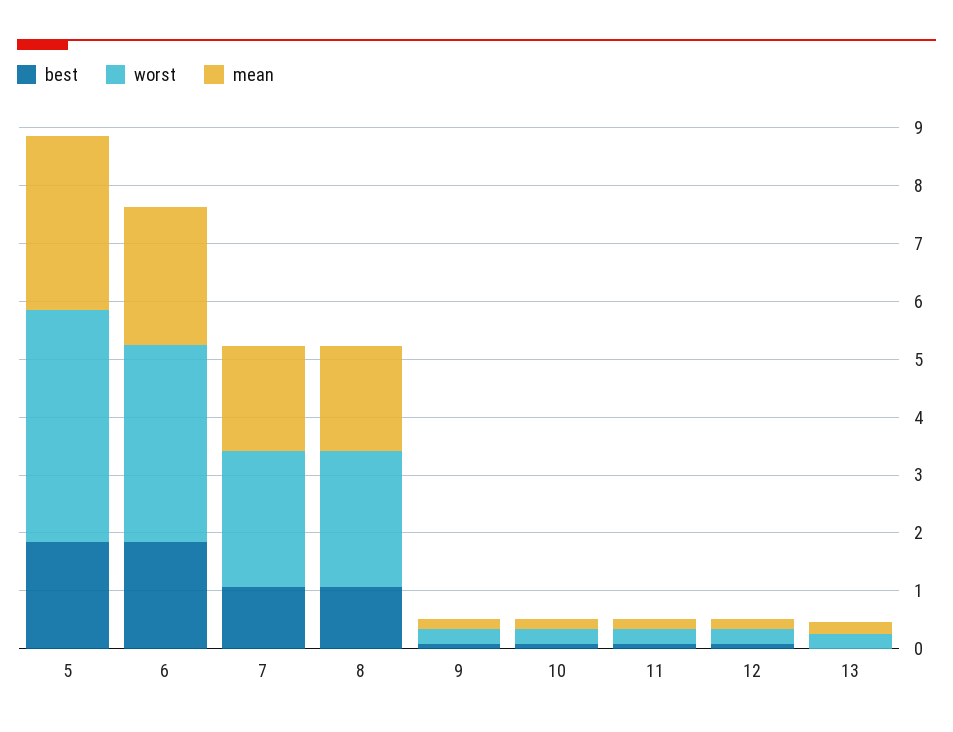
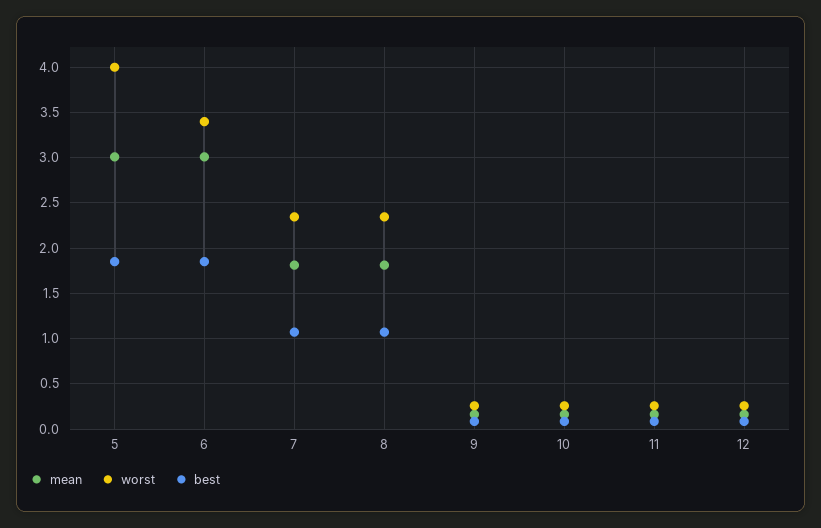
mean, 6: 2.4 -> 3
best, 13: 0 -> none
worst, 13: 0.2 -> none
mean, 13: 0.2 -> none

